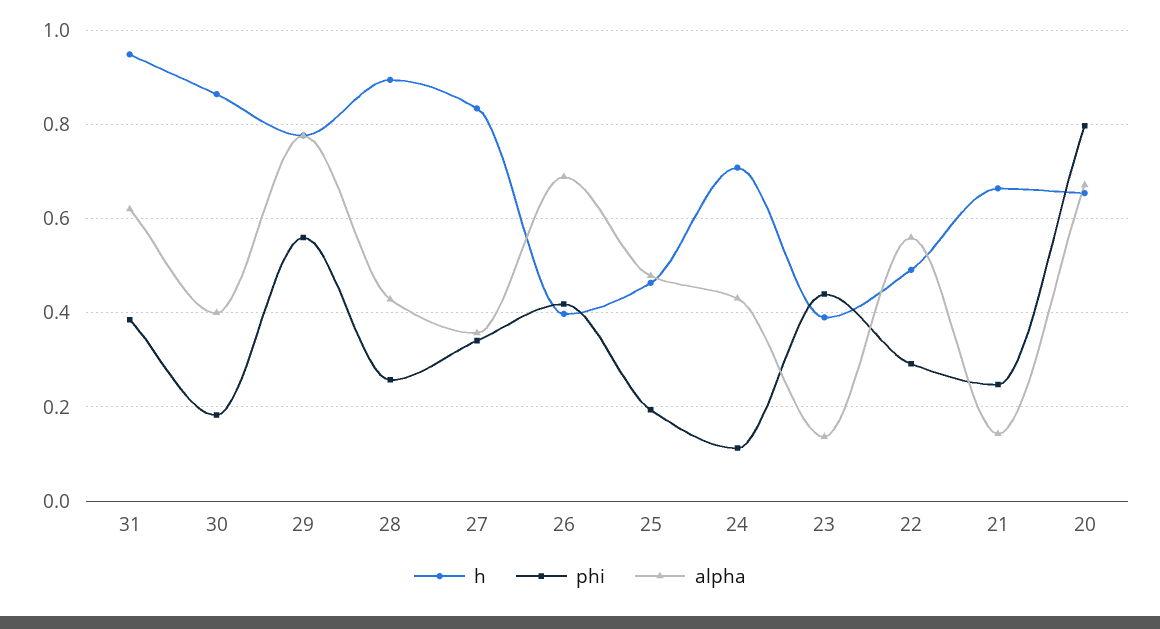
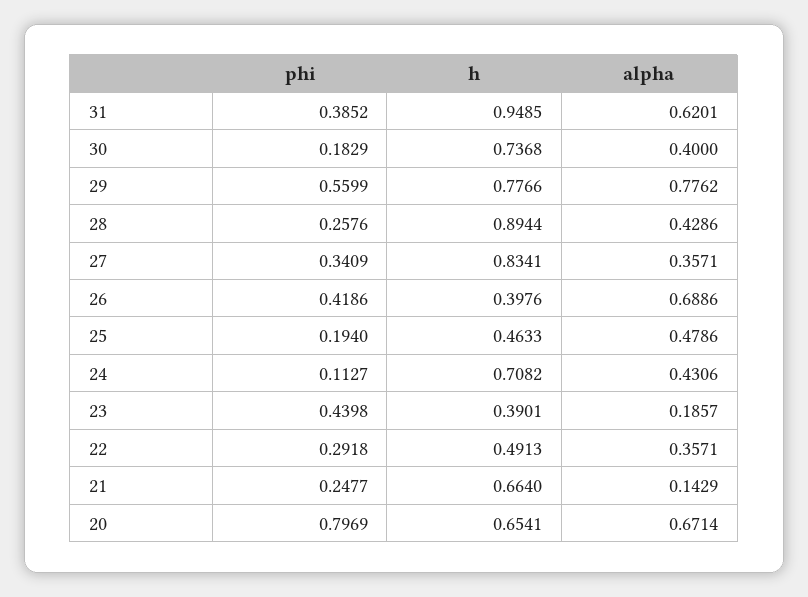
h, 30: 0.86 -> 0.7368
alpha, 23: 0.14 -> 0.1857
alpha, 22: 0.56 -> 0.3571

